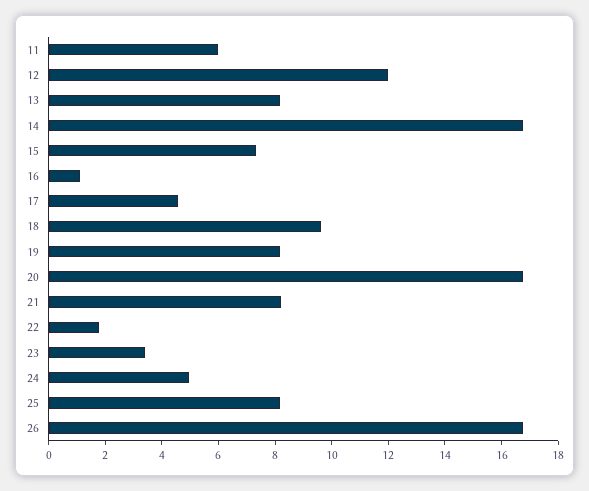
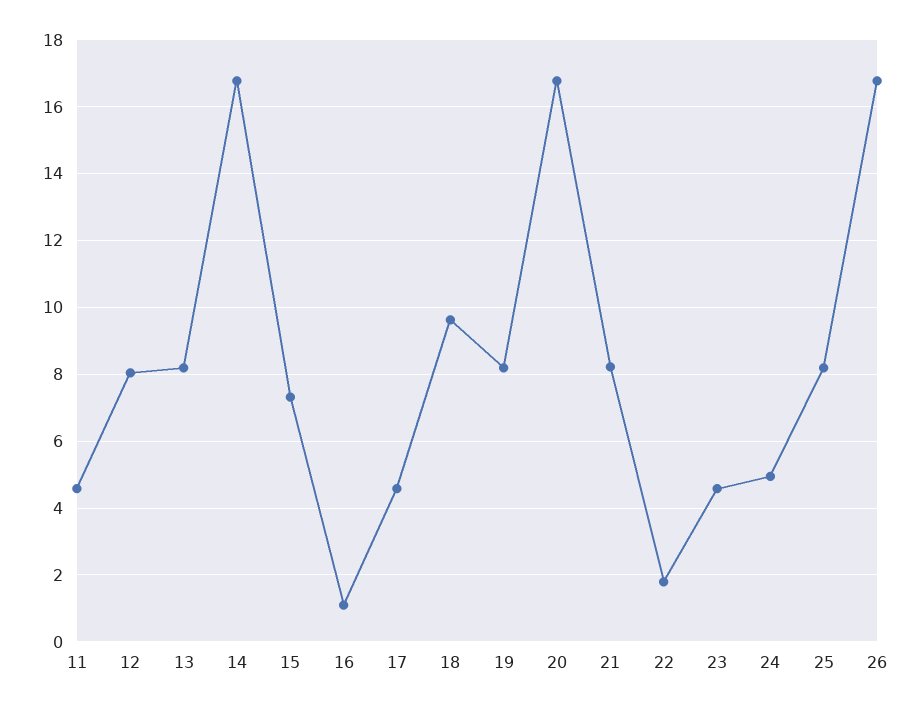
11: 6 -> 4.6
12: 12 -> 8
23: 3.5 -> 4.6

